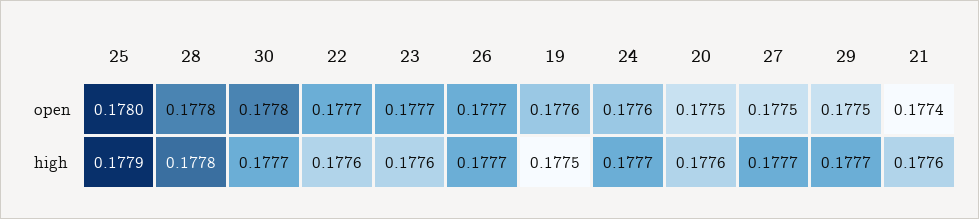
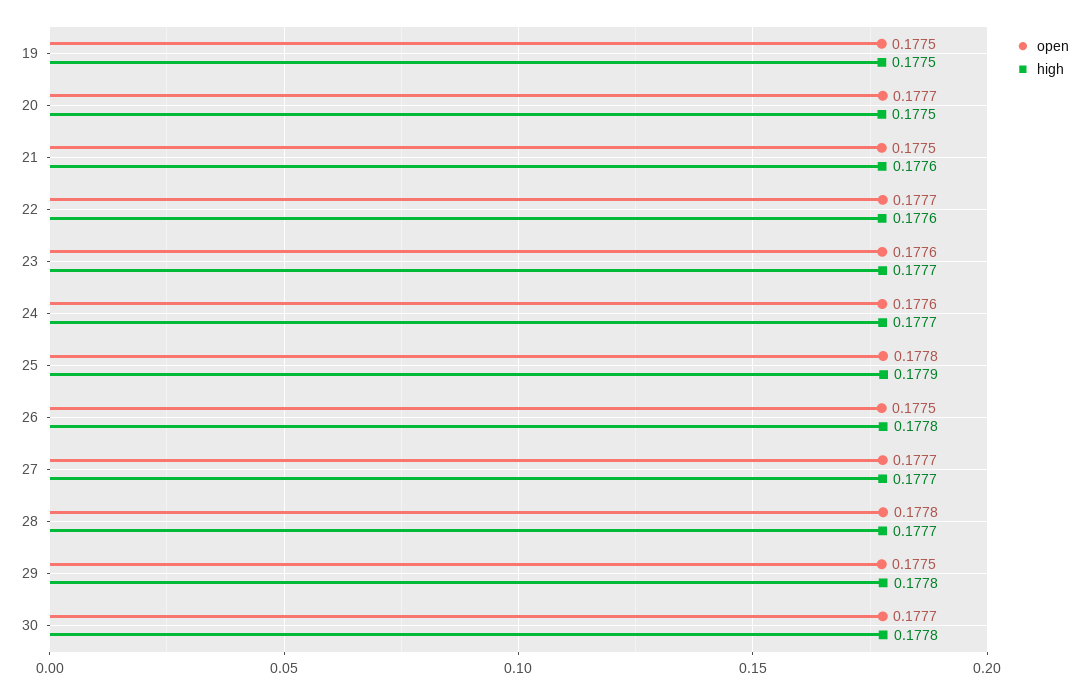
open, 25: 0.178 -> 0.1778
open, 30: 0.1778 -> 0.1777
open, 23: 0.1777 -> 0.1776
open, 26: 0.1777 -> 0.1775
open, 19: 0.1776 -> 0.1775
open, 20: 0.1775 -> 0.1777
open, 27: 0.1775 -> 0.1777
open, 21: 0.1774 -> 0.1775
high, 28: 0.1778 -> 0.1777
high, 30: 0.1777 -> 0.1778
high, 23: 0.1776 -> 0.1777
high, 26: 0.1777 -> 0.1778
high, 20: 0.1776 -> 0.1775
high, 29: 0.1777 -> 0.1778

